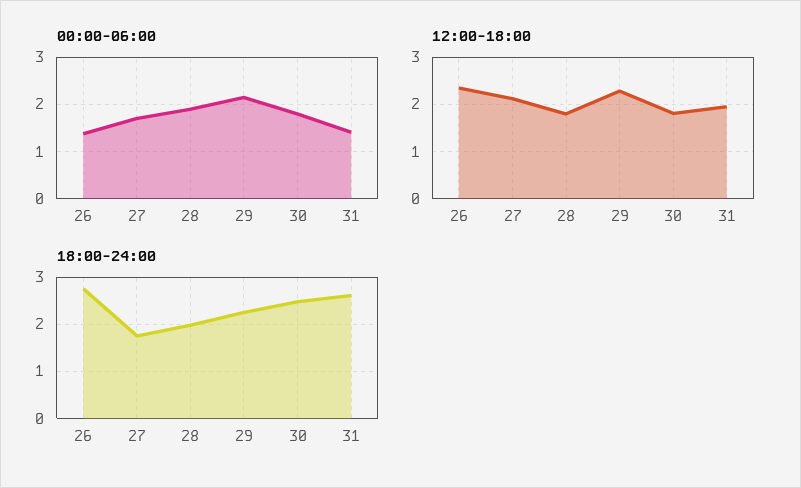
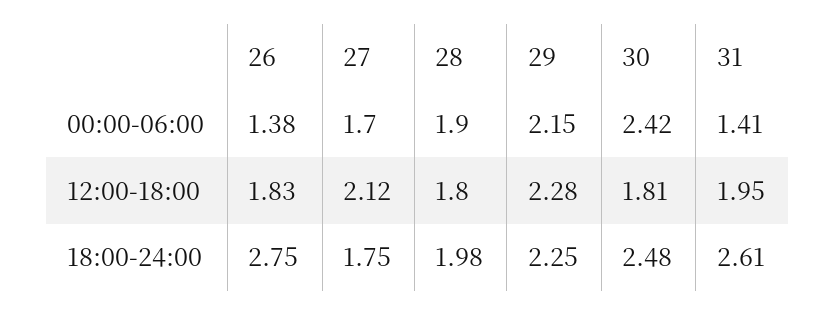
00:00-06:00, 30: 1.8 -> 2.42
12:00-18:00, 26: 2.4 -> 1.83

